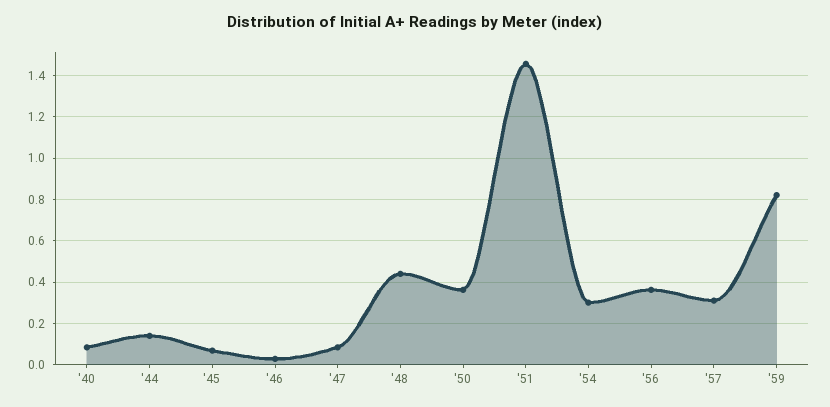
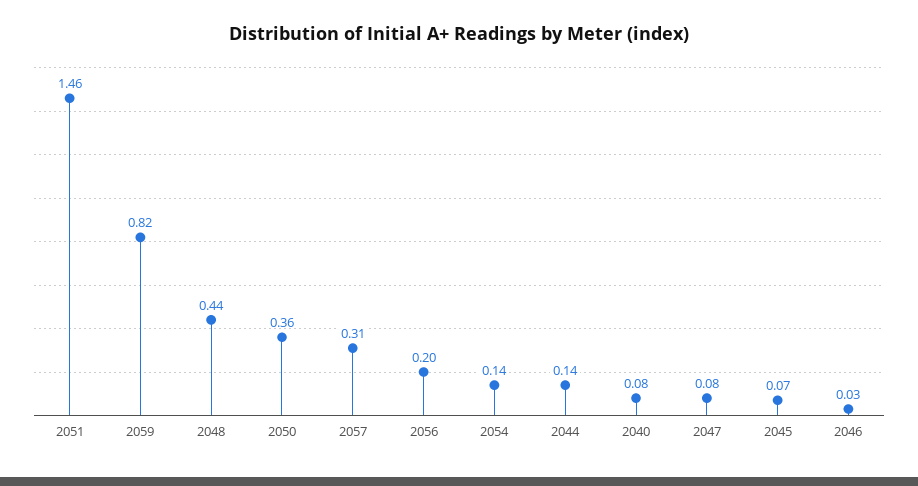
'54: 0.3 -> 0.14
'56: 0.35 -> 0.2

